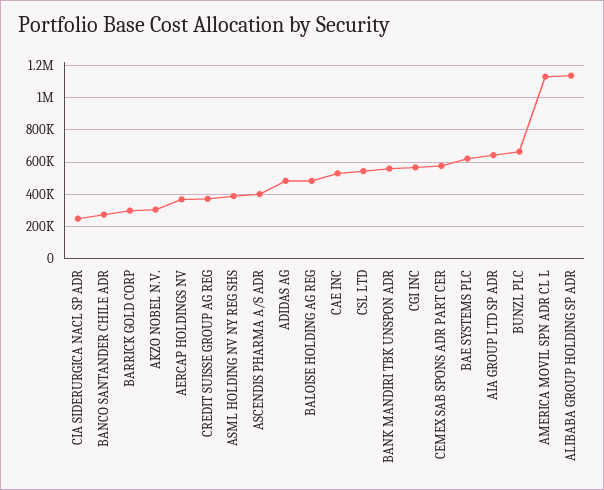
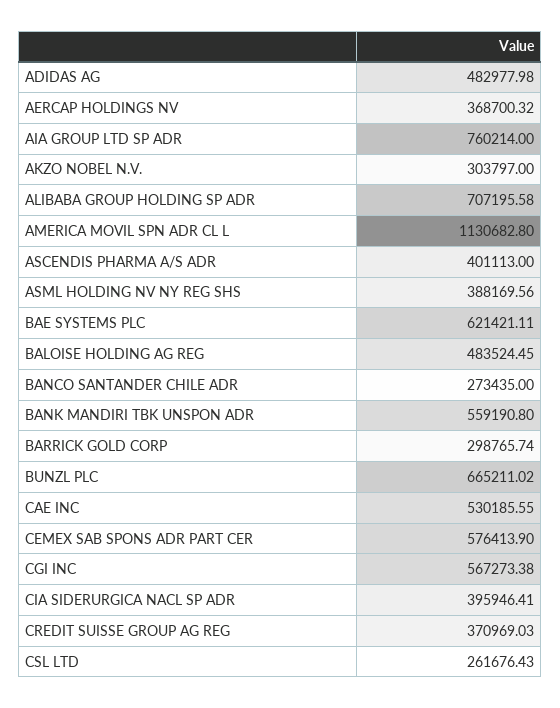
CIA SIDERURGICA NACL SP ADR: 250000 -> 395946.41
CSL LTD: 550000 -> 261676.43
AIA GROUP LTD SP ADR: 650000 -> 760214
ALIBABA GROUP HOLDING SP ADR: 1150000 -> 707195.58

